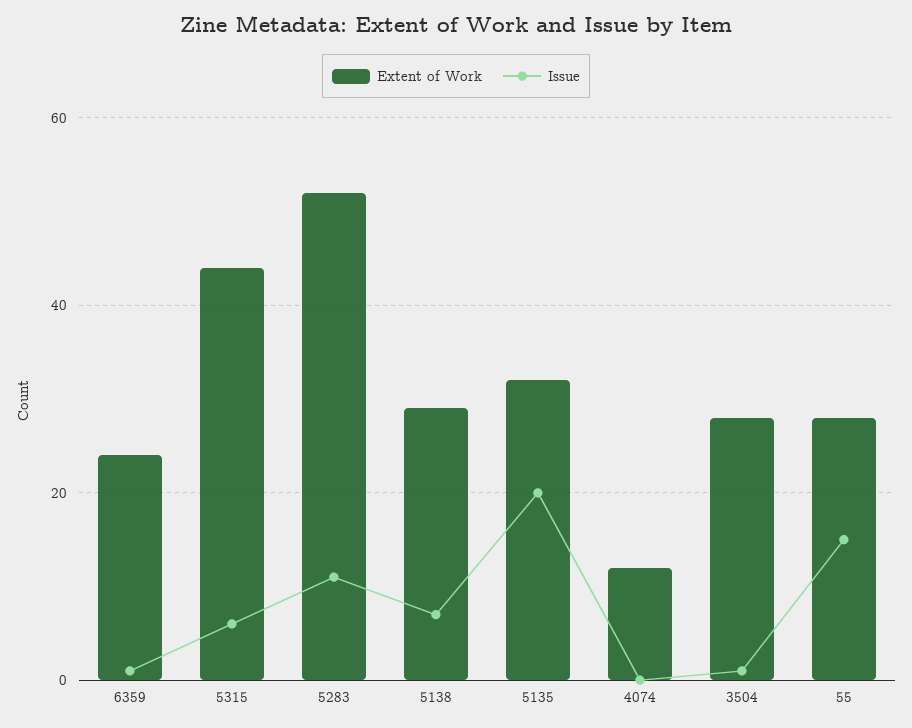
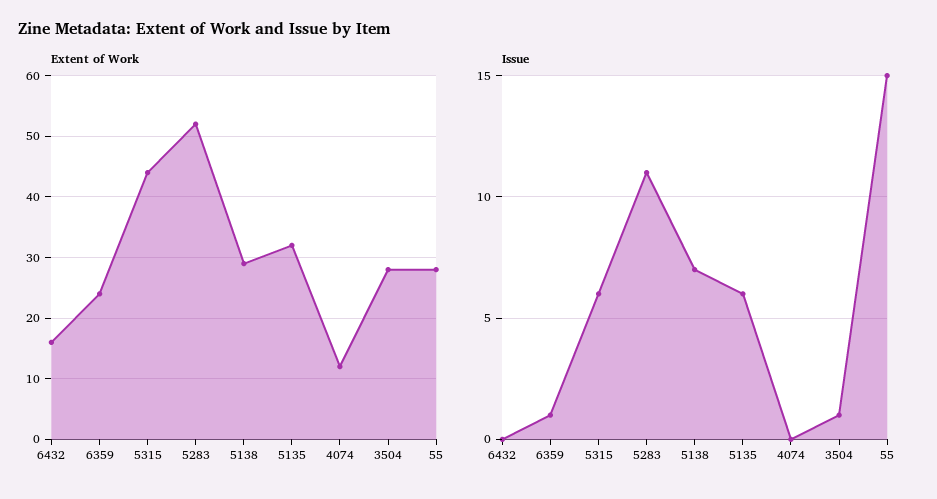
Issue, 5135: 20 -> 6
Extent of Work, 6432: none -> 16
Issue, 6432: none -> 0

